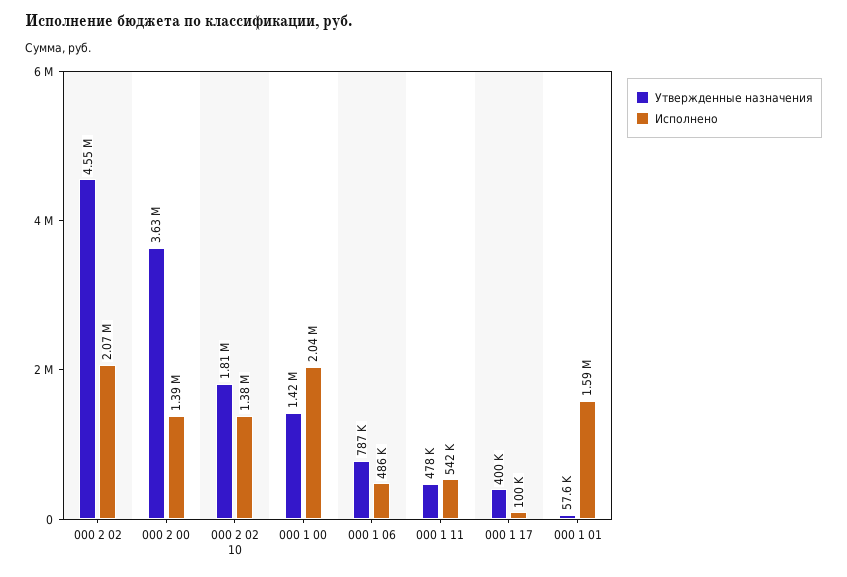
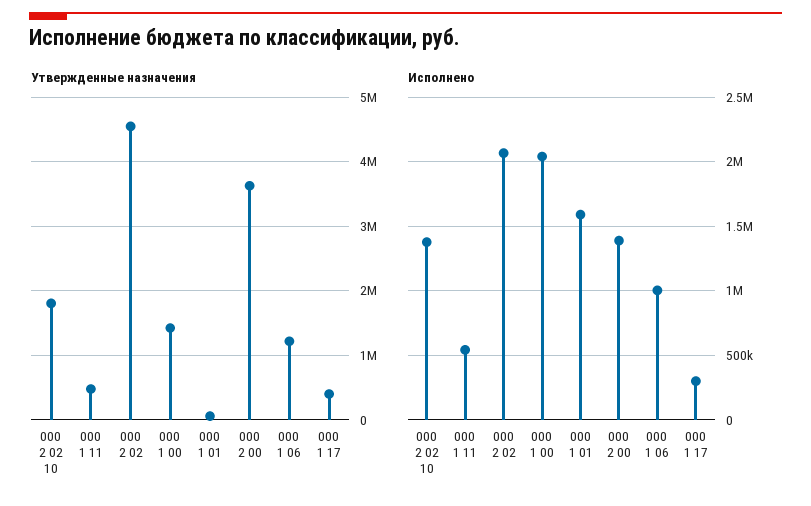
Утвержденные назначения, 000 1 06: 787000 -> 1200000
Исполнено, 000 1 06: 486000 -> 1000000
Исполнено, 000 1 17: 100000 -> 300000

